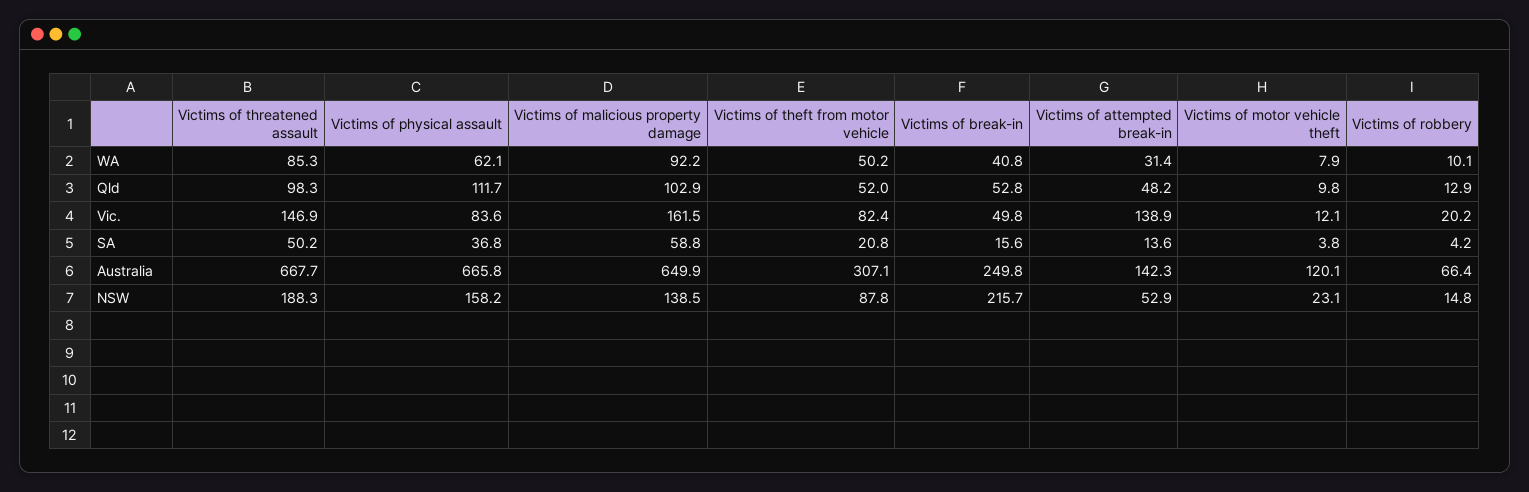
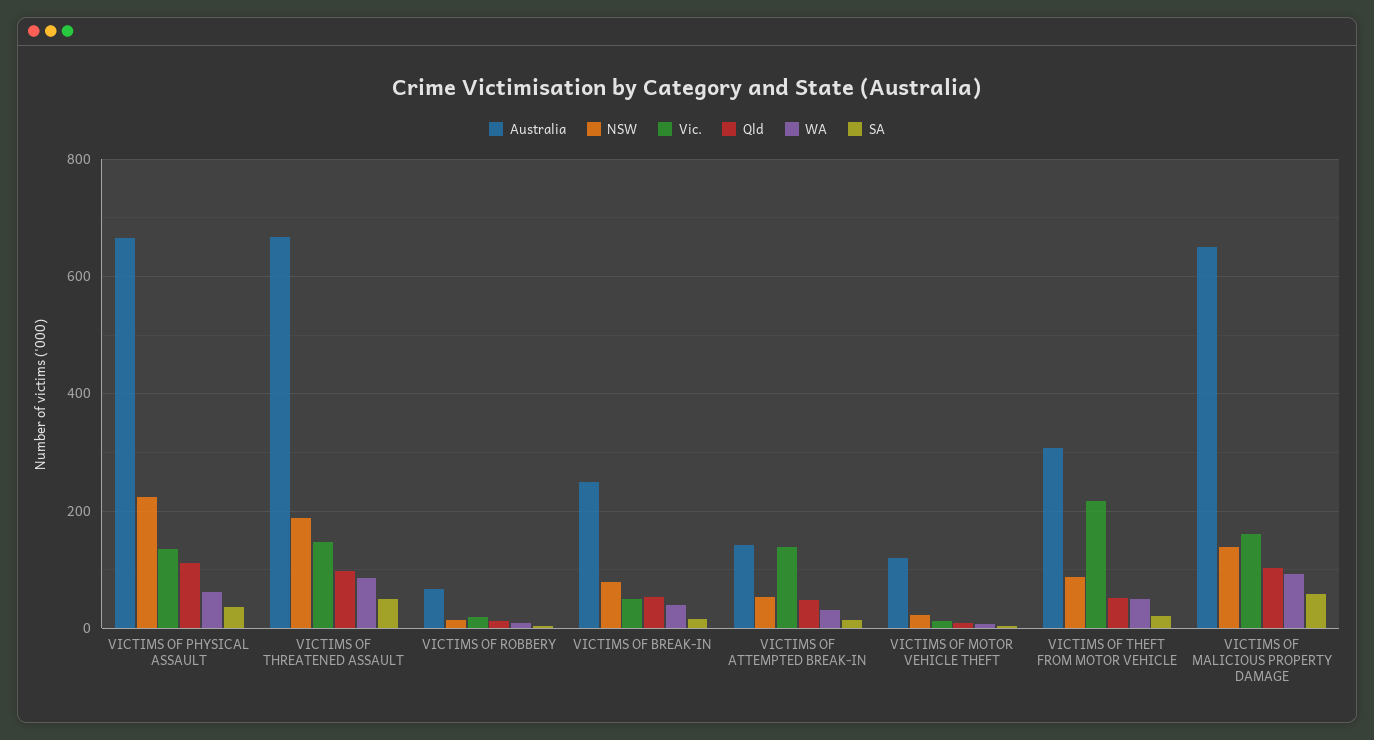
Vic., Victims of physical assault: 83.6 -> 140
Vic., Victims of theft from motor vehicle: 82.4 -> 220
NSW, Victims of physical assault: 158.2 -> 220
NSW, Victims of break-in: 215.7 -> 80

